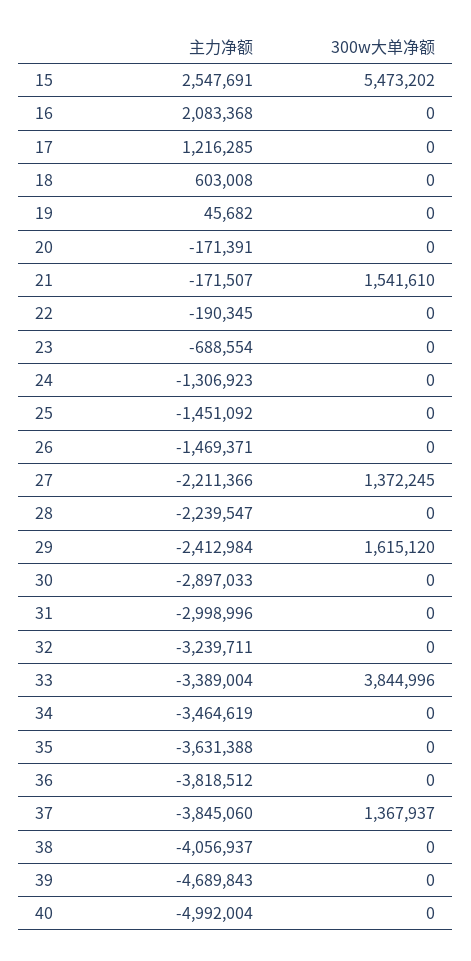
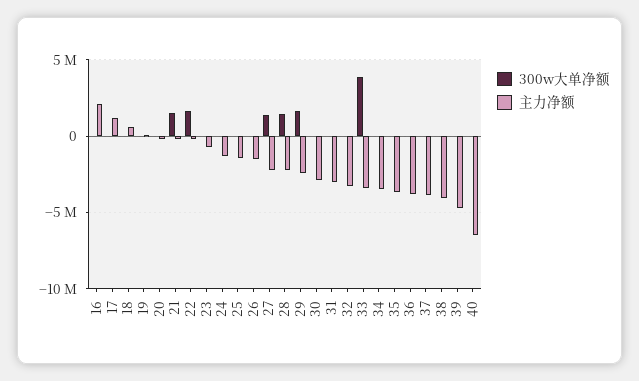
主力净额, 15: 2547691 -> none
300w大单净额, 15: 5473202 -> none
300w大单净额, 22: 0 -> 1500000
300w大单净额, 28: 0 -> 1500000
300w大单净额, 37: 1367937 -> 0
主力净额, 40: -4992004 -> -6500000

